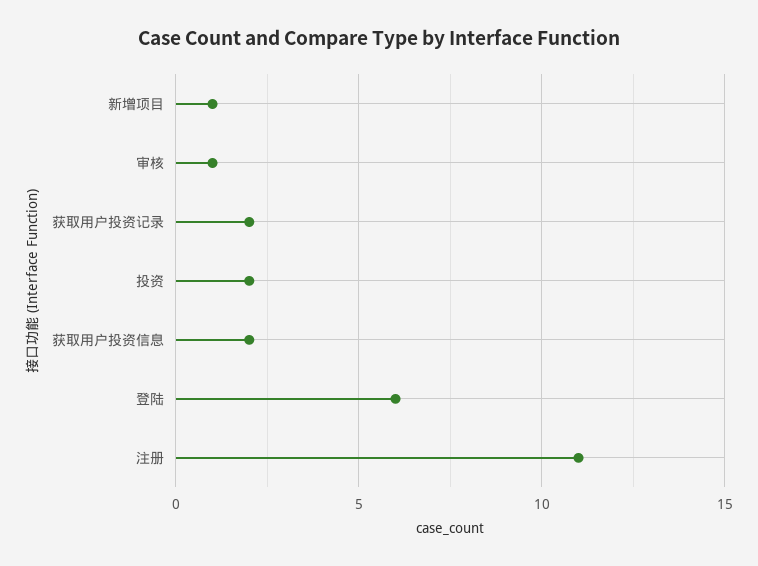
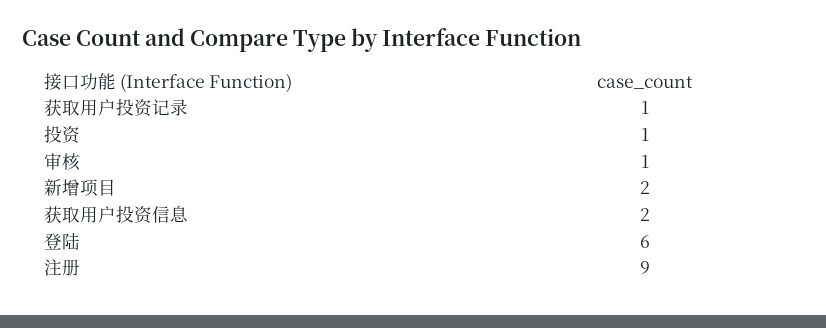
新增项目: 1 -> 2
获取用户投资记录: 2 -> 1
投资: 2 -> 1
注册: 11 -> 9

